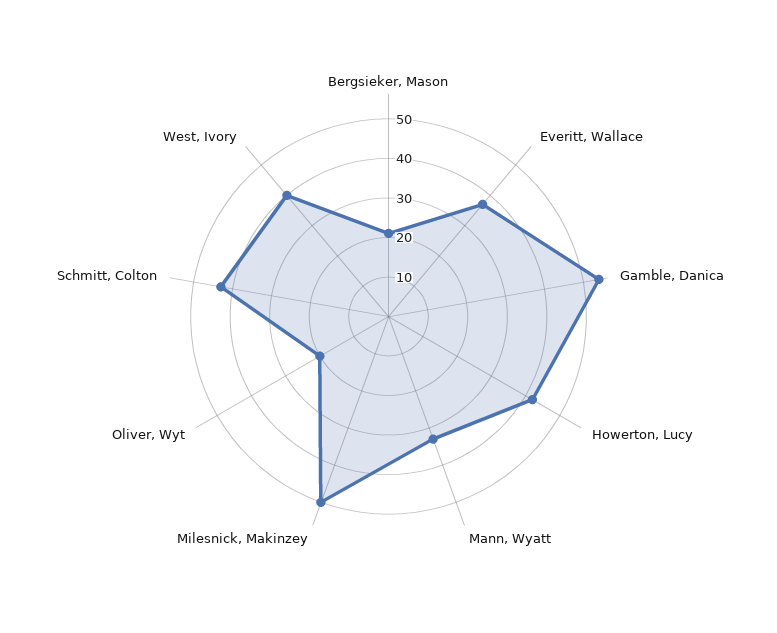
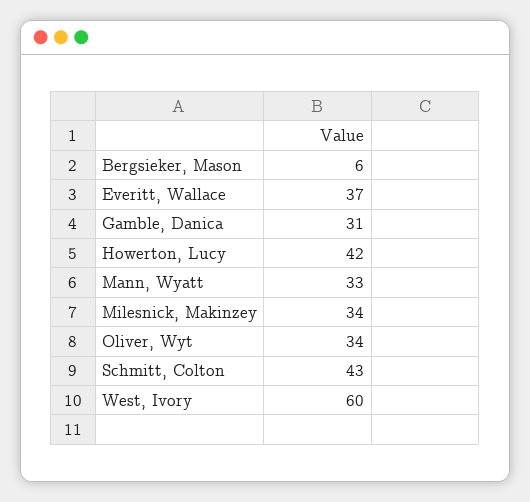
Bergsieker, Mason: 20 -> 6
Gamble, Danica: 55 -> 31
Milesnick, Makinzey: 50 -> 34
Oliver, Wyt: 20 -> 34
West, Ivory: 40 -> 60

